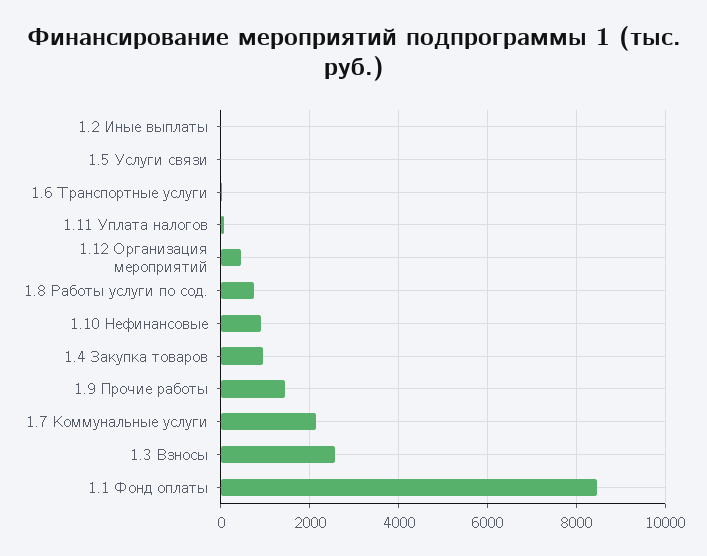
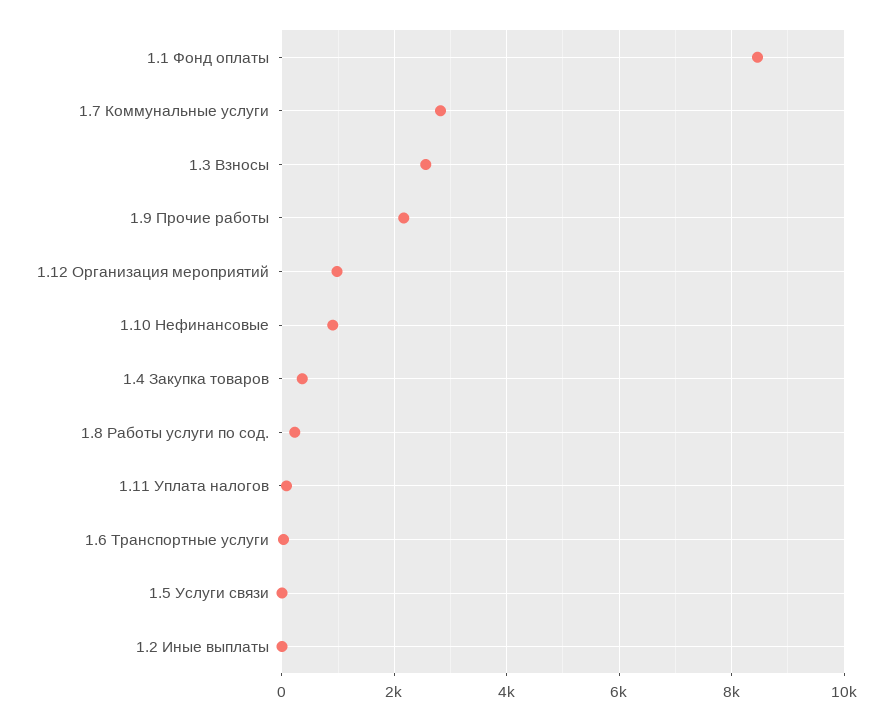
1.12 Организация мероприятий: 400 -> 1000
1.8 Работы услуги по сод.: 800 -> 200
1.4 Закупка товаров: 1000 -> 400
1.9 Прочие работы: 1400 -> 2200
1.7 Коммунальные услуги: 2200 -> 2800

